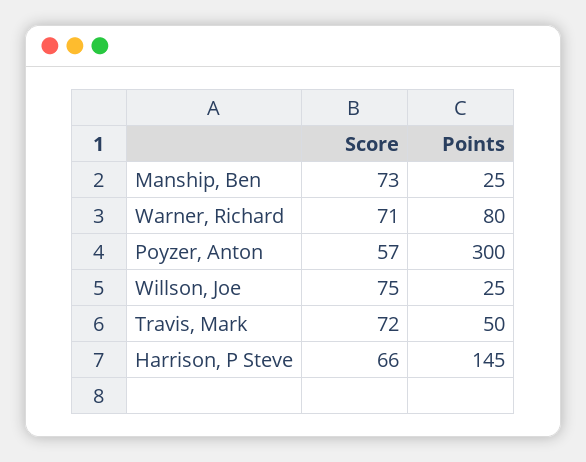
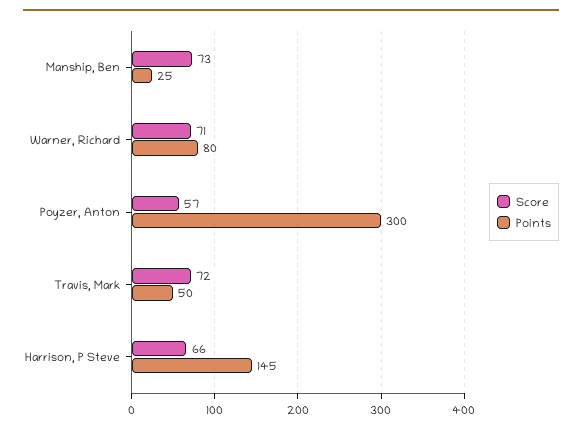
Score, Willson, Joe: 75 -> none
Points, Willson, Joe: 25 -> none

